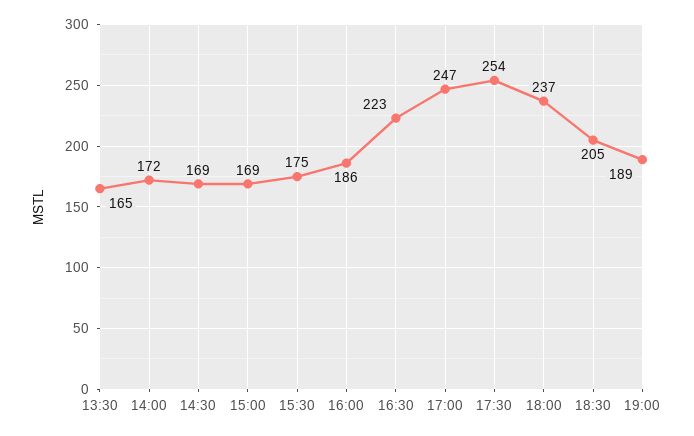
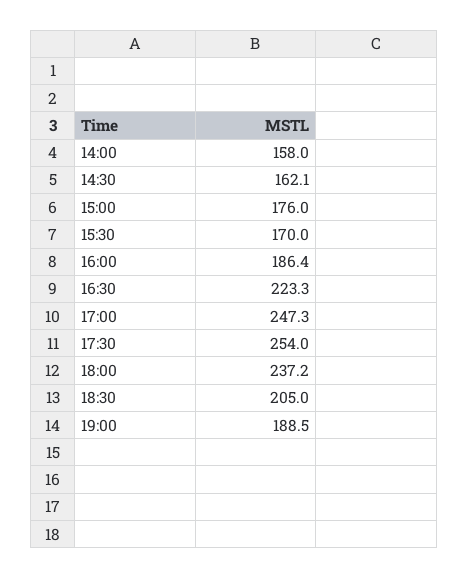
13:30: 165 -> none
14:00: 172 -> 158
14:30: 169 -> 162.1
15:00: 169 -> 176
15:30: 175 -> 170

